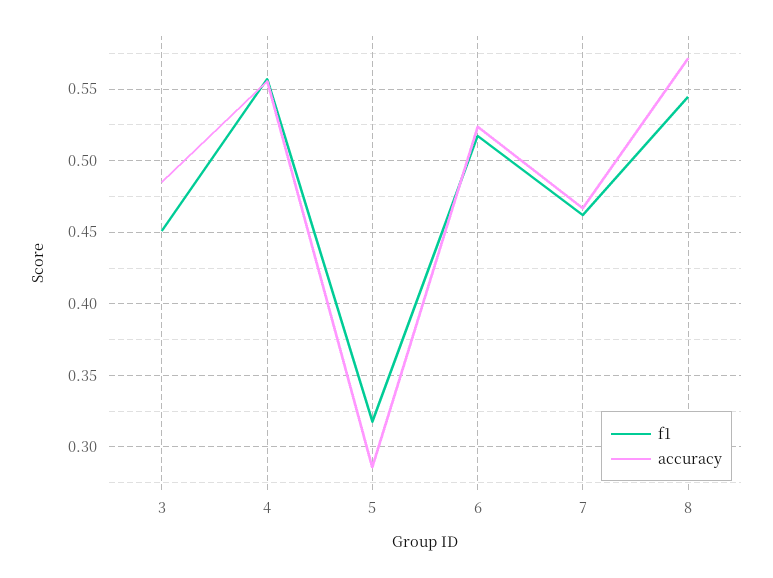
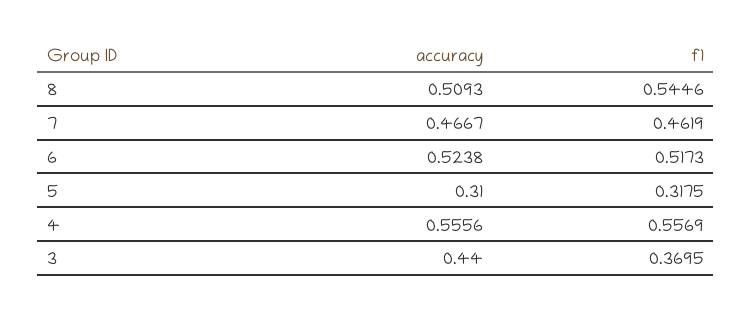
f1, 3: 0.45 -> 0.3695
accuracy, 3: 0.485 -> 0.44
accuracy, 5: 0.285 -> 0.31
accuracy, 8: 0.57 -> 0.5093

